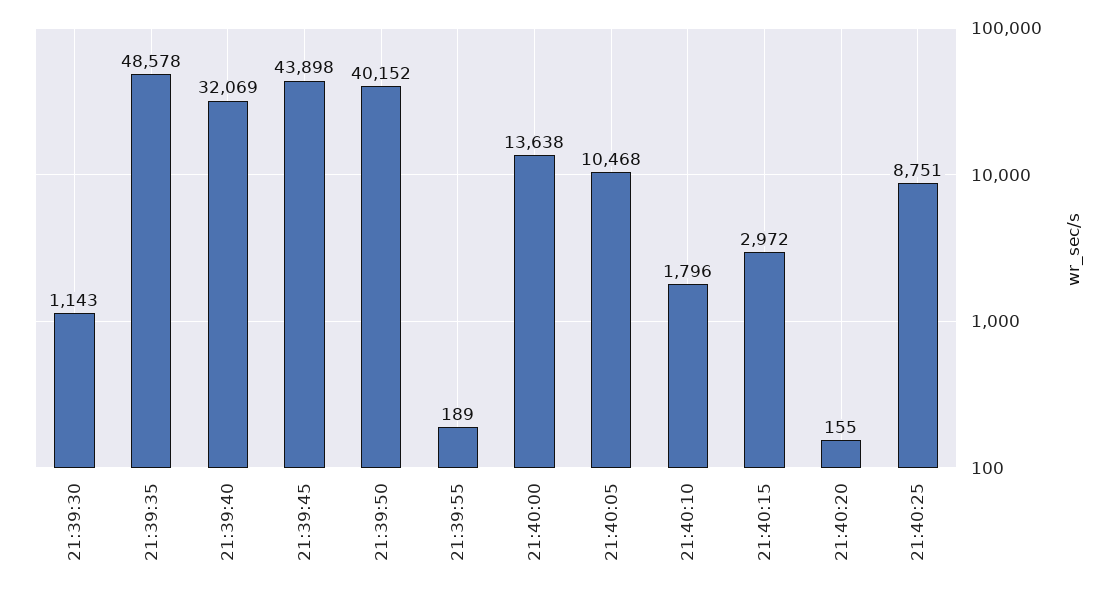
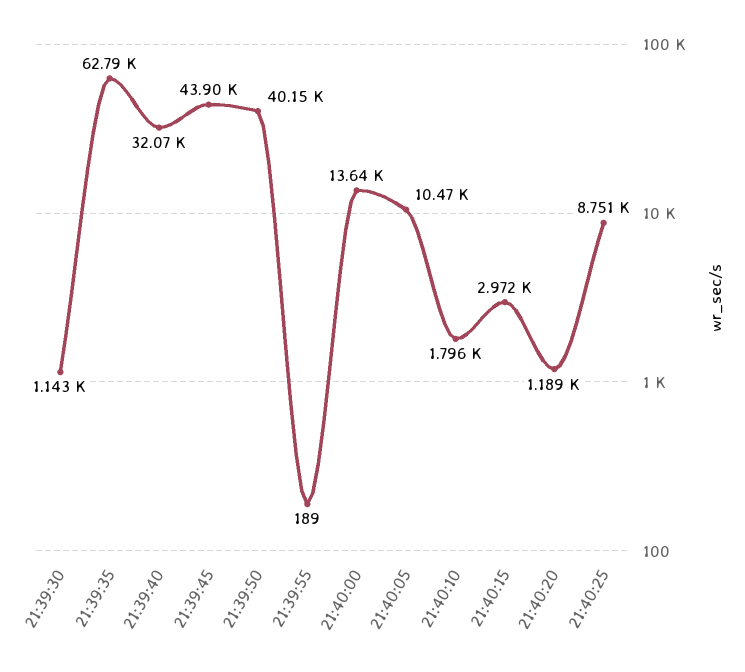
21:39:35: 48578 -> 62790
21:40:20: 155 -> 1189

